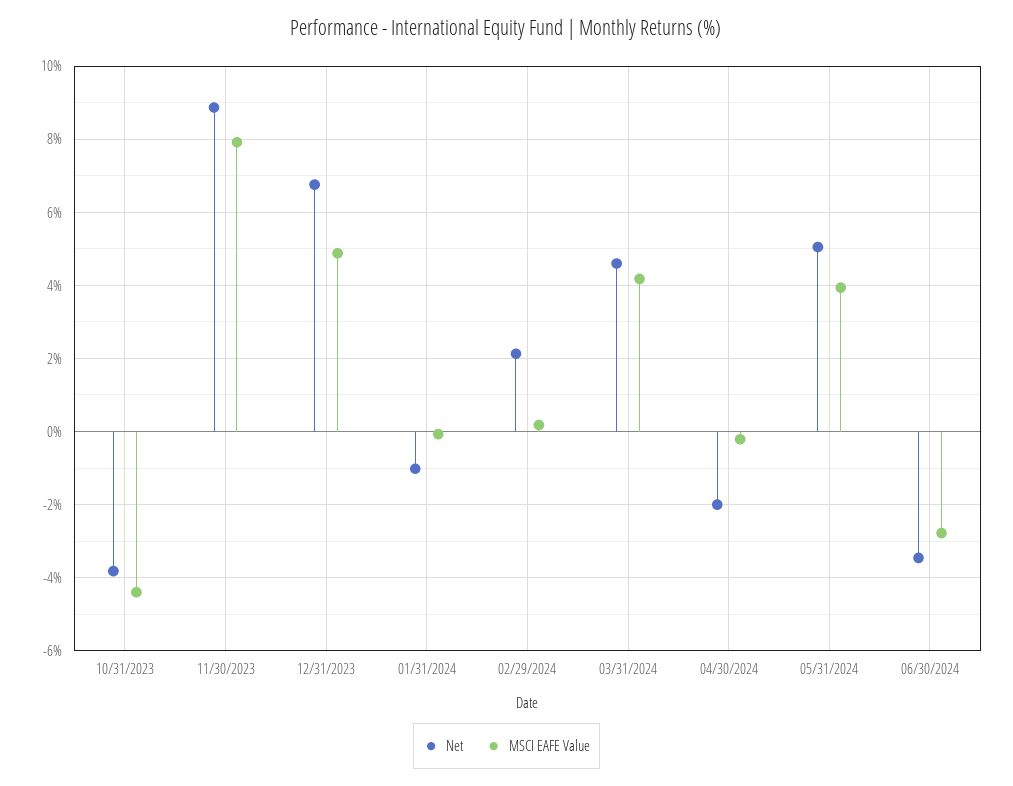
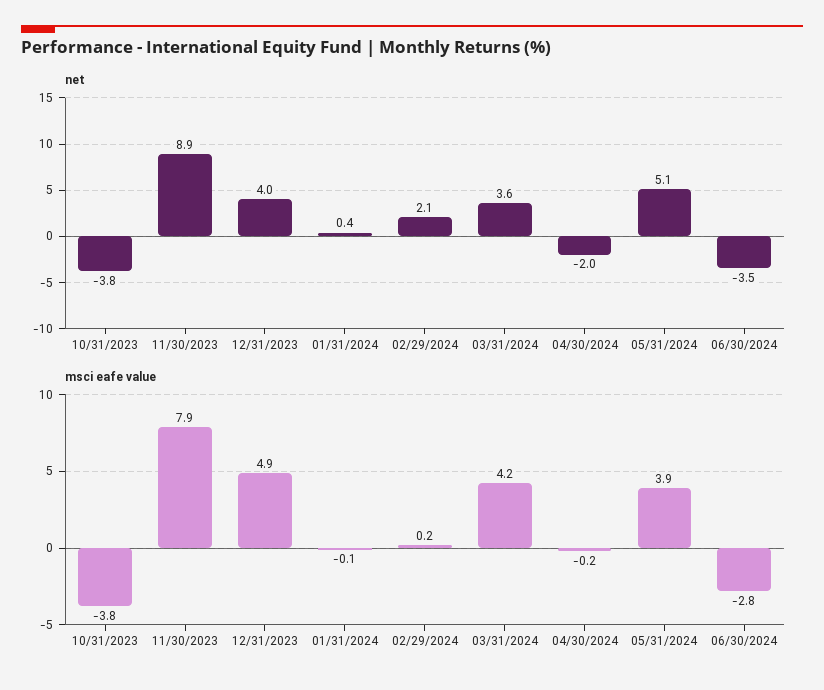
MSCI EAFE Value, 10/31/2023: -4.4 -> -3.8
Net, 12/31/2023: 6.8 -> 4
Net, 01/31/2024: -1 -> 0.4
Net, 03/31/2024: 4.6 -> 3.6

